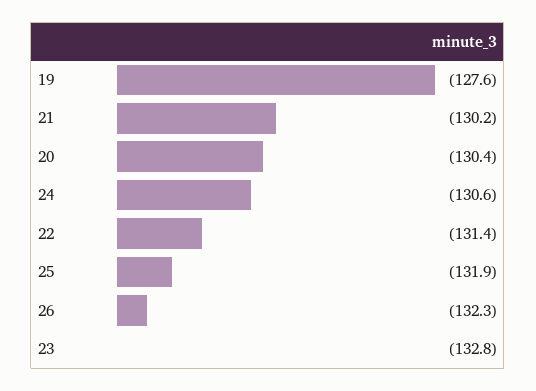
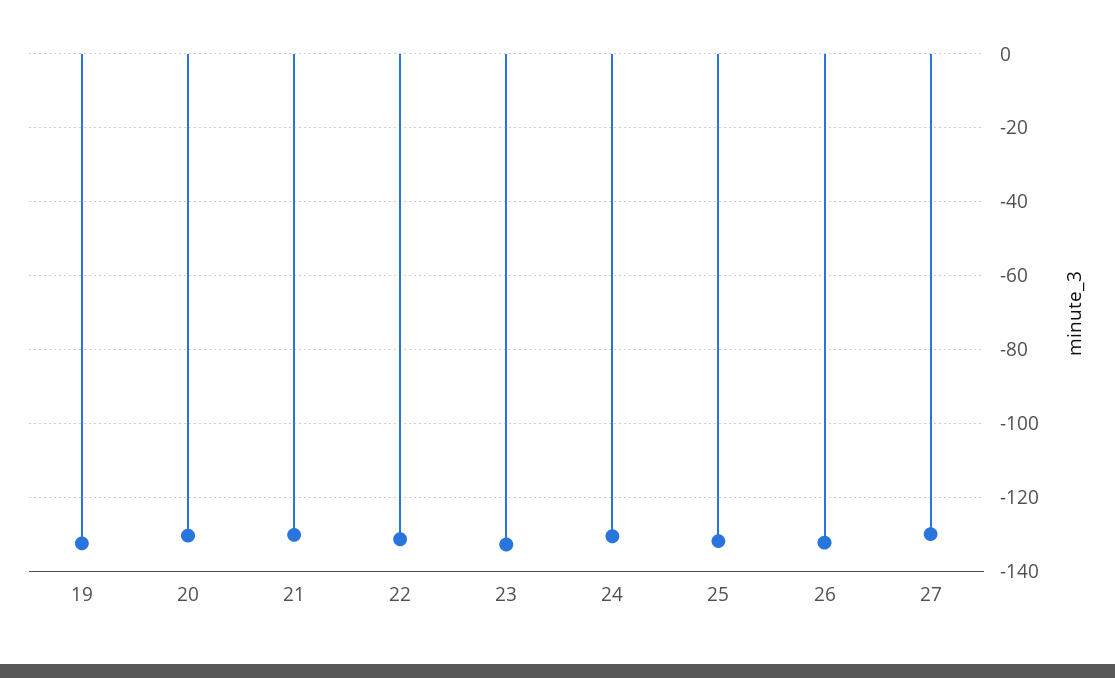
19: -127.6 -> -132
27: none -> -130

